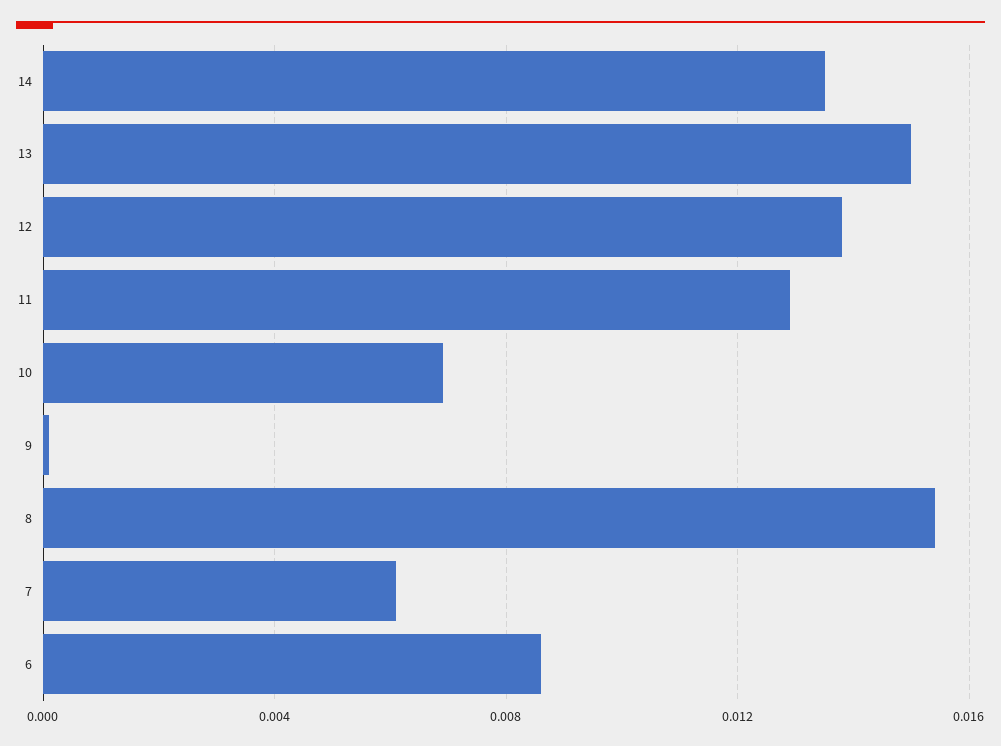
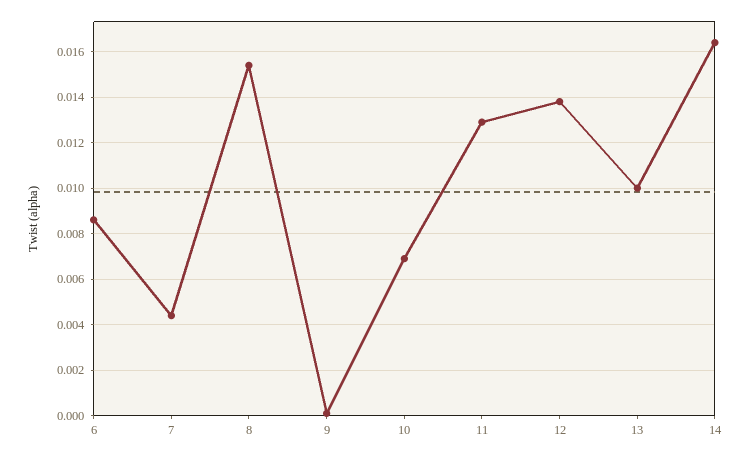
14: 0.0135 -> 0.0165
13: 0.015 -> 0.01
7: 0.006 -> 0.0045

